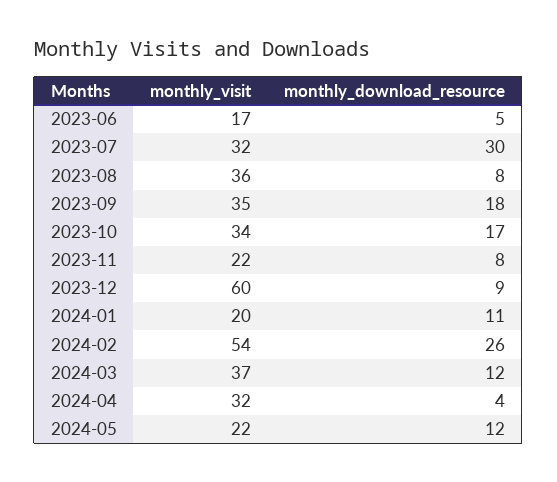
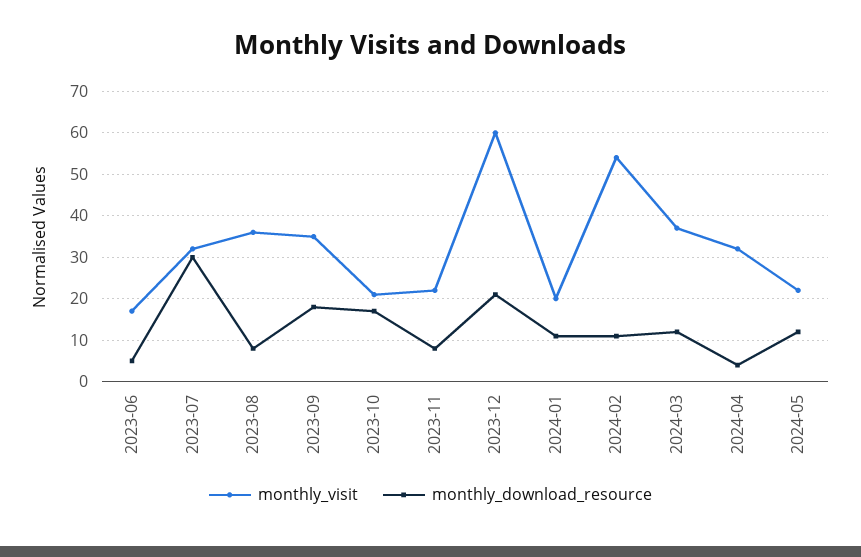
monthly_visit, 2023-10: 34 -> 20
monthly_download_resource, 2023-12: 9 -> 20
monthly_download_resource, 2024-02: 26 -> 10

